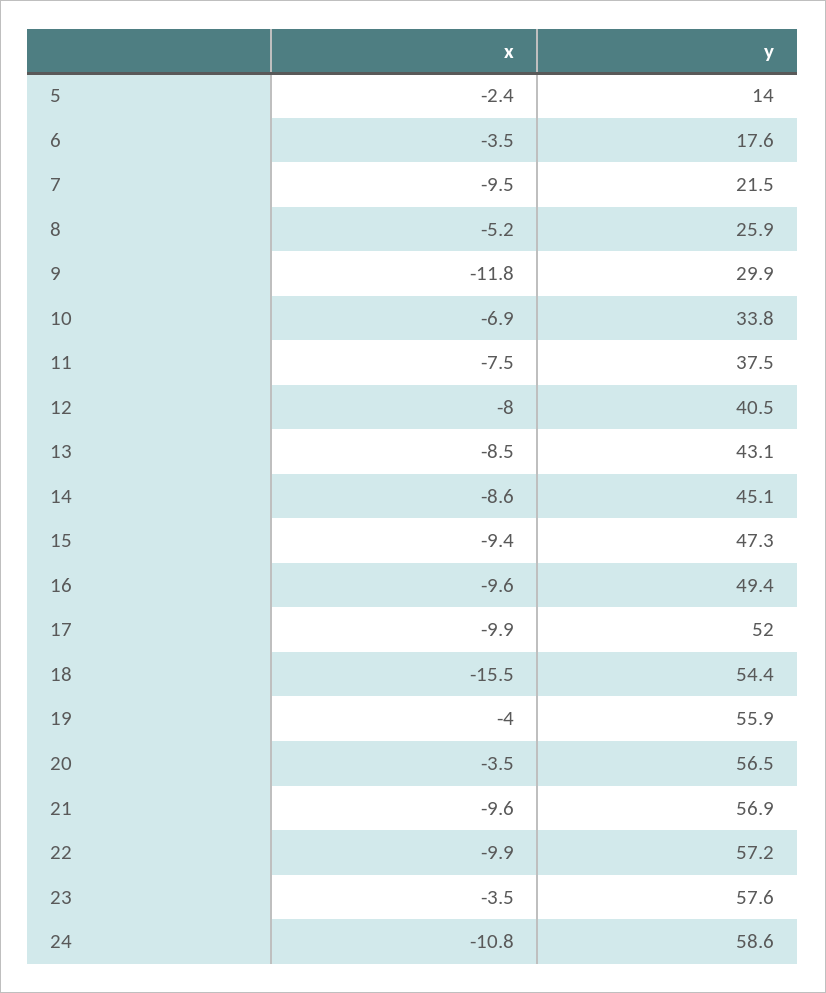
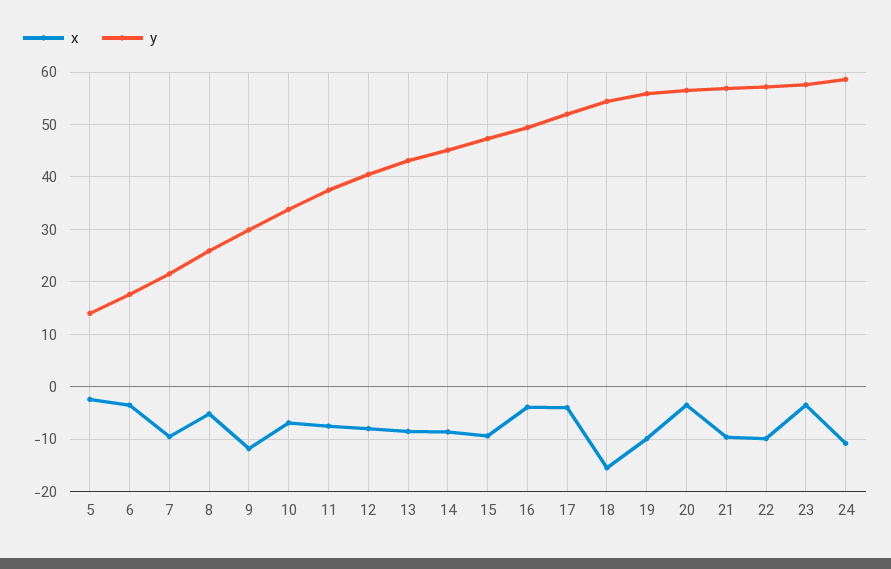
x, 16: -9.6 -> -4
x, 17: -9.9 -> -4
x, 19: -4 -> -10

